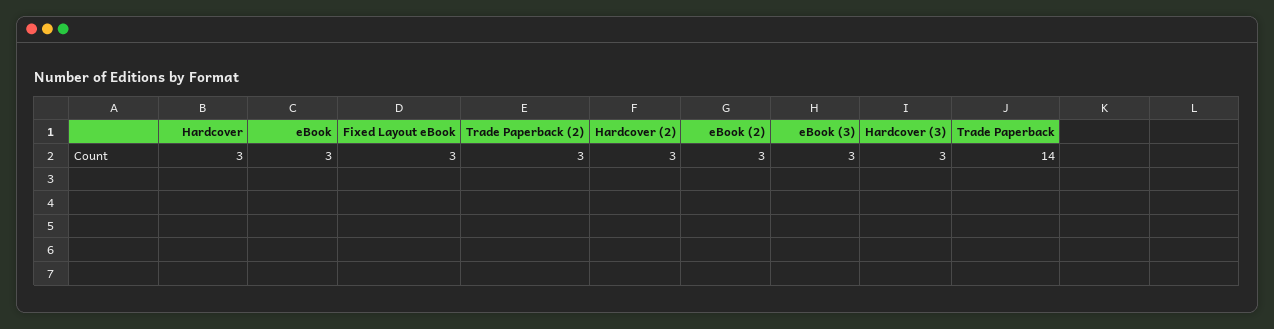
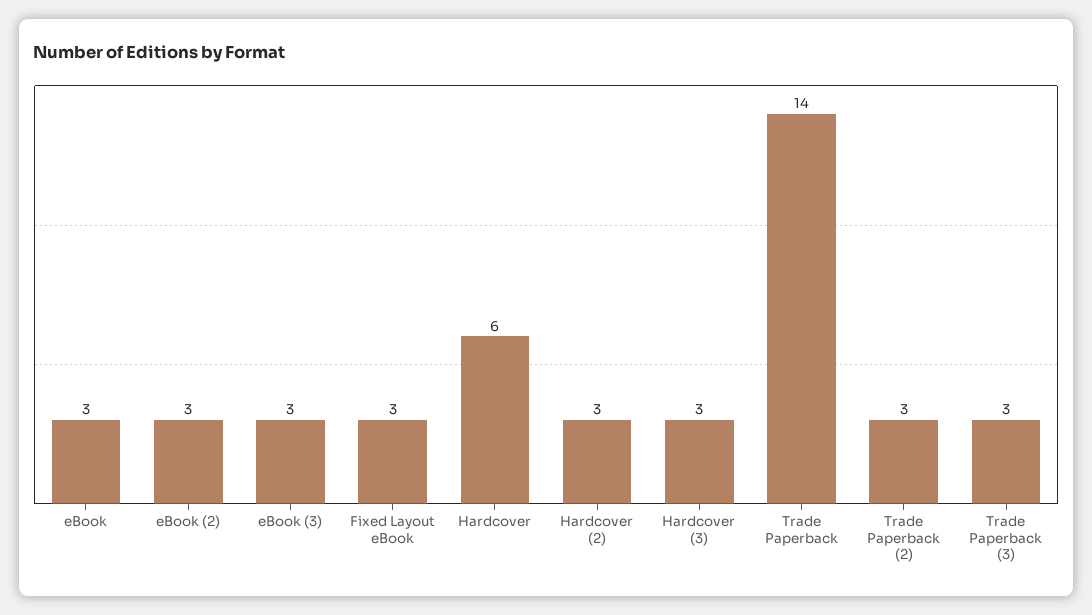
Hardcover: 3 -> 6
Trade Paperback (3): none -> 3

